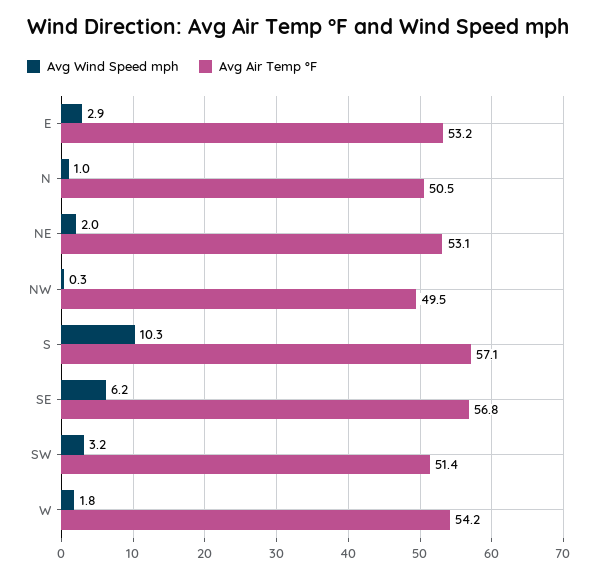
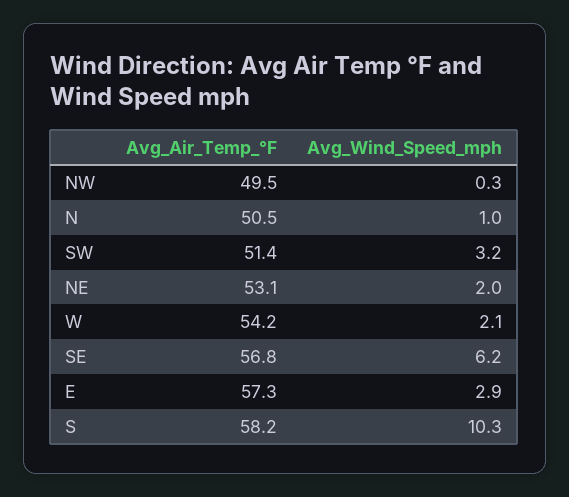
Avg Air Temp °F, E: 53.2 -> 57.3
Avg Air Temp °F, S: 57.1 -> 58.2
Avg Wind Speed mph, W: 1.8 -> 2.1

